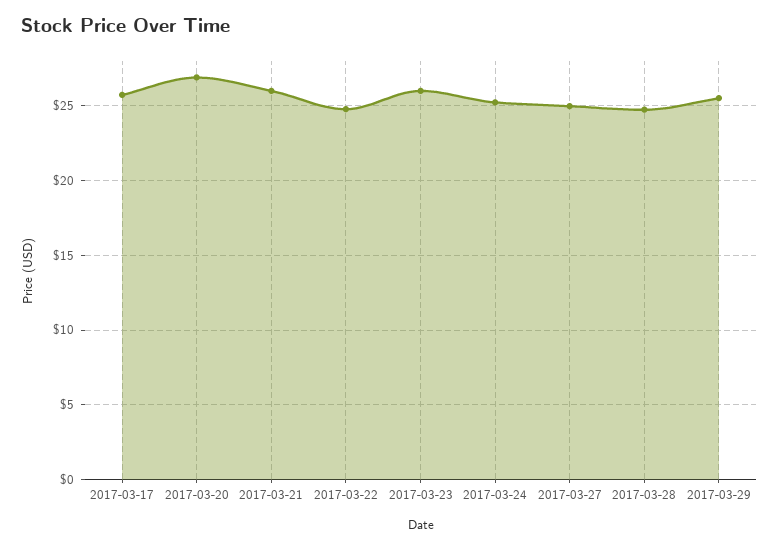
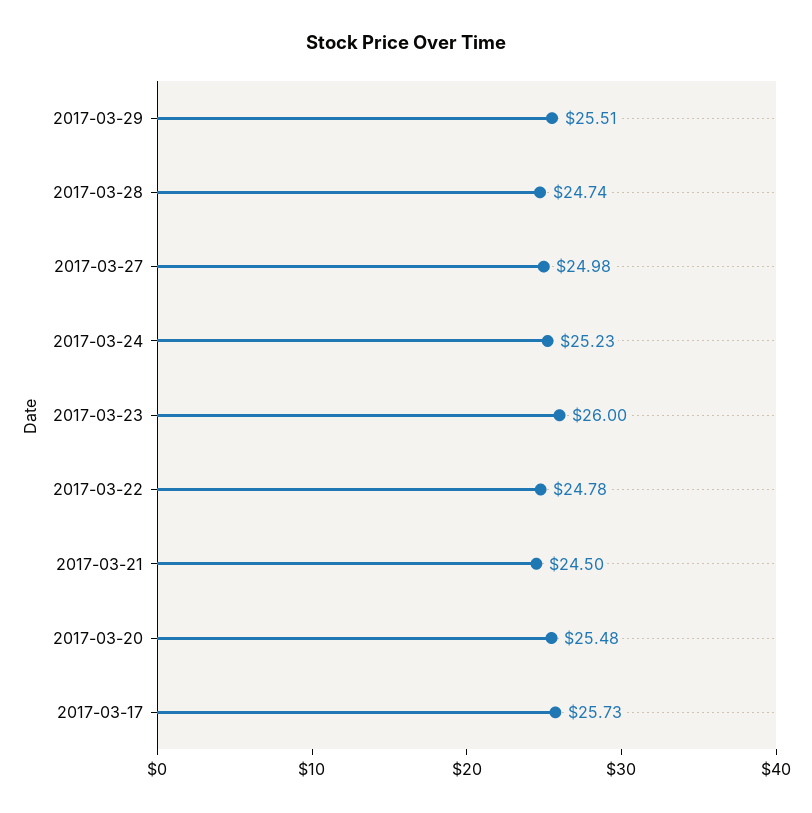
2017-03-20: 27 -> 25.48
2017-03-21: 26 -> 24.5

